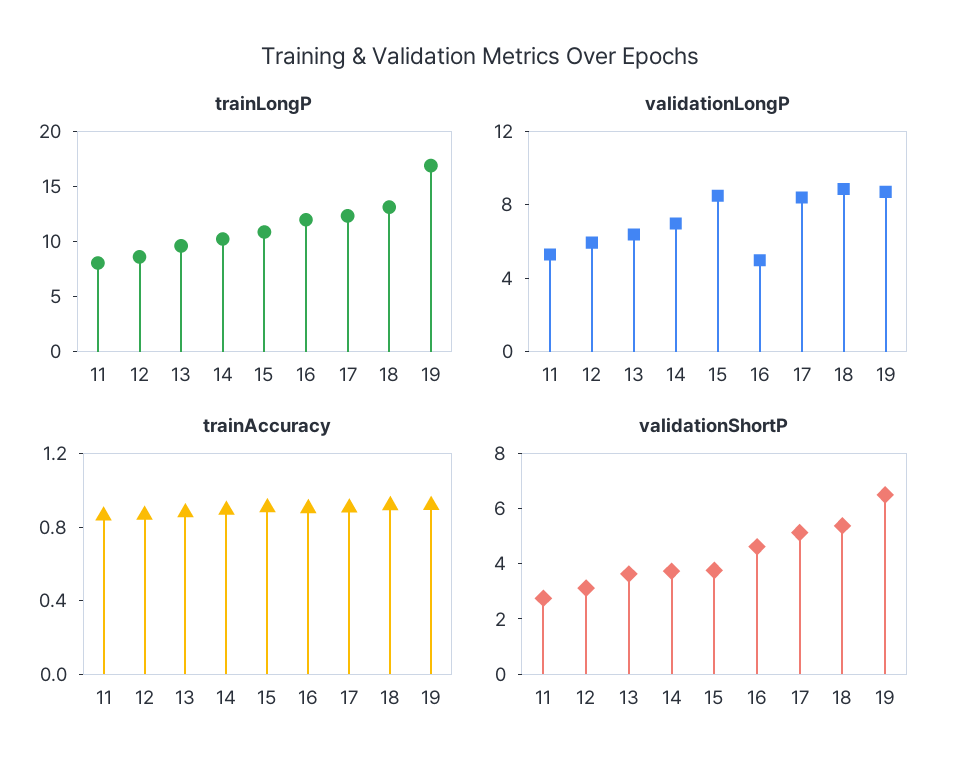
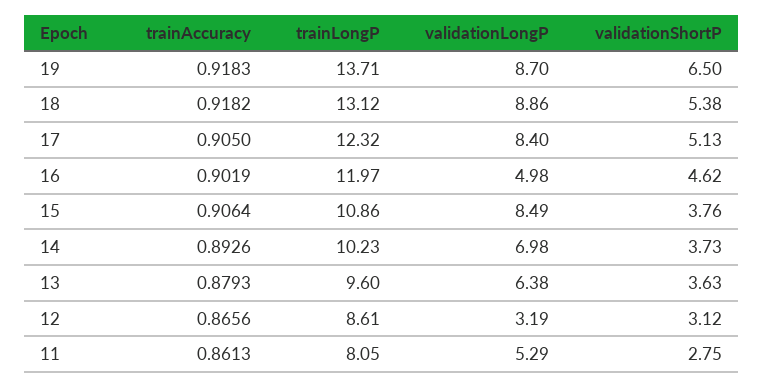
trainLongP, 19: 17 -> 13.71
validationLongP, 12: 6 -> 3.19

